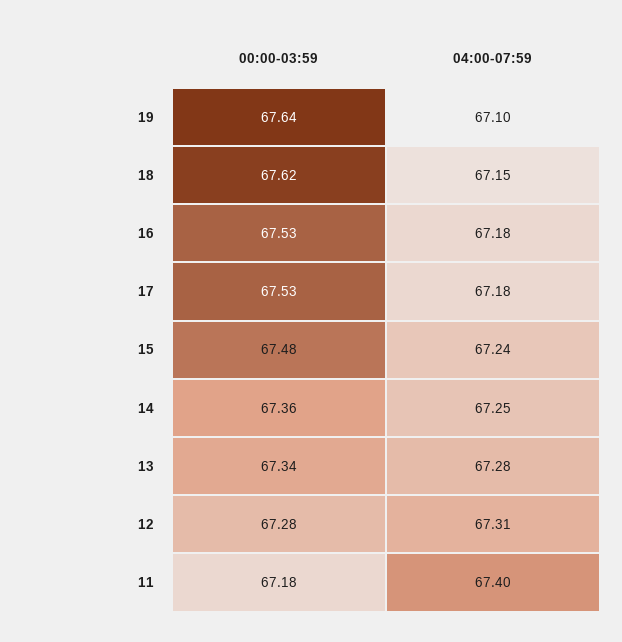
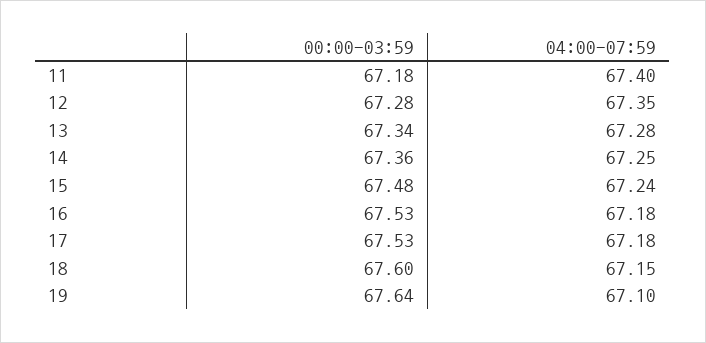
00:00-03:59, 18: 67.62 -> 67.6
04:00-07:59, 12: 67.31 -> 67.35

